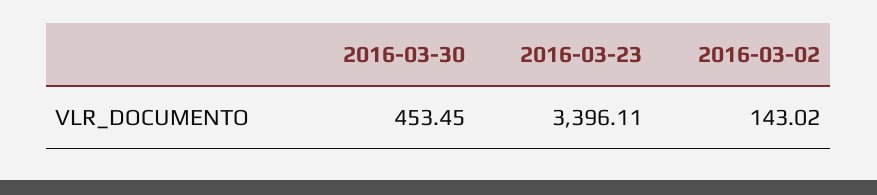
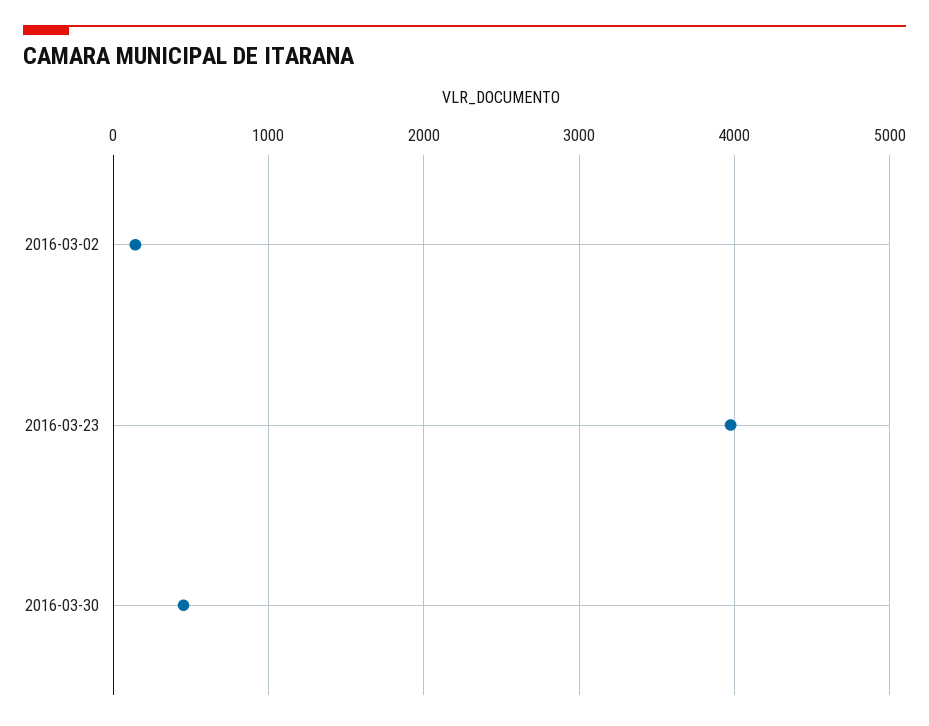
2016-03-23: 3396.11 -> 4000

